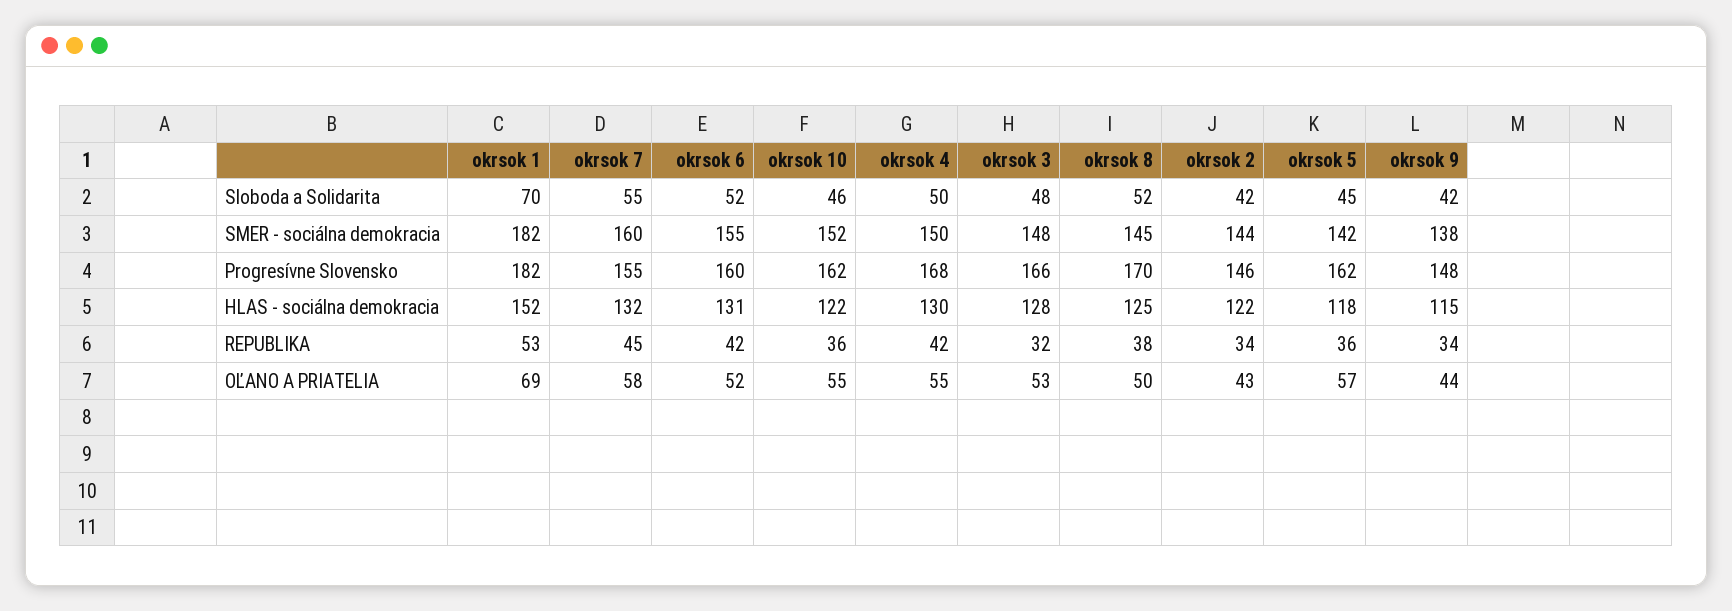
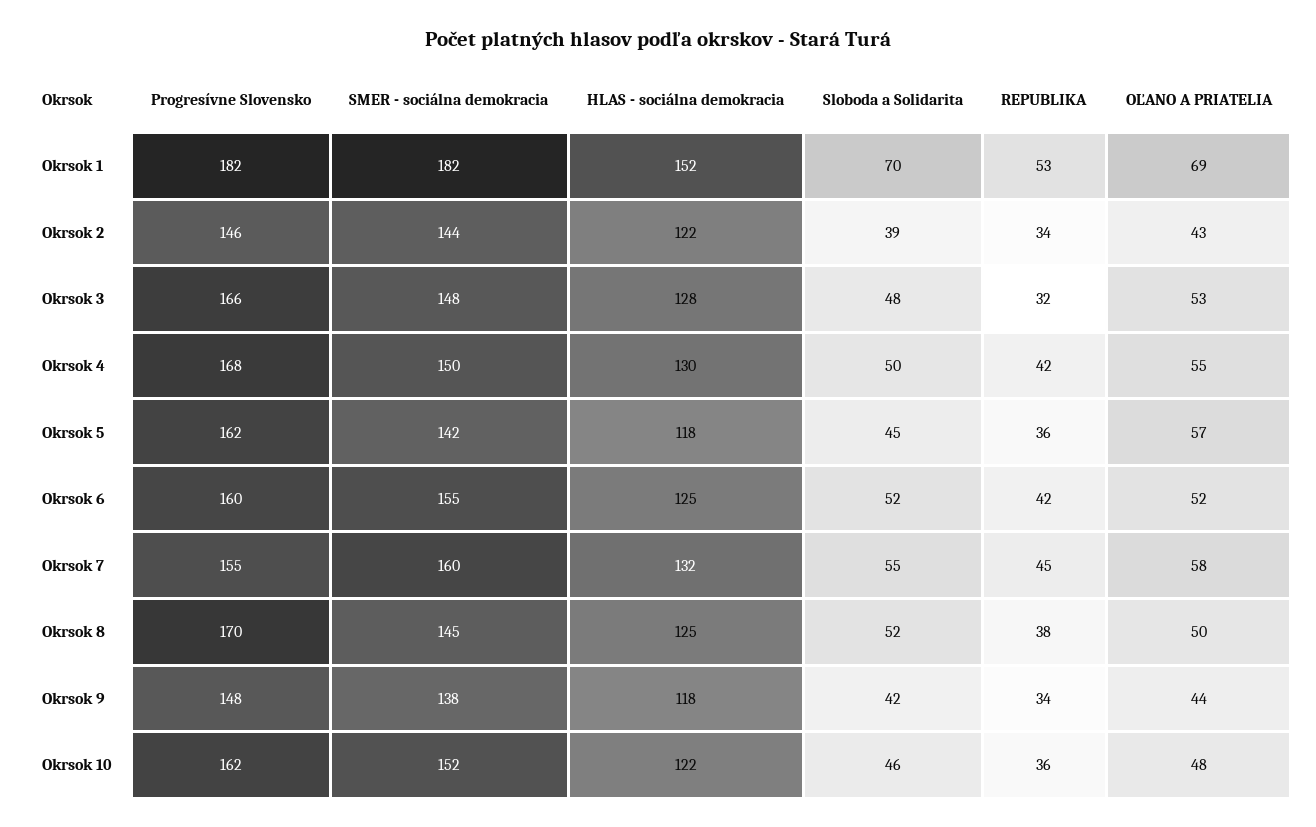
okrsok 2, Sloboda a Solidarita: 42 -> 39
okrsok 6, HLAS - sociálna demokracia: 131 -> 125
okrsok 9, HLAS - sociálna demokracia: 115 -> 118
okrsok 10, OĽANO A PRIATELIA: 55 -> 48

